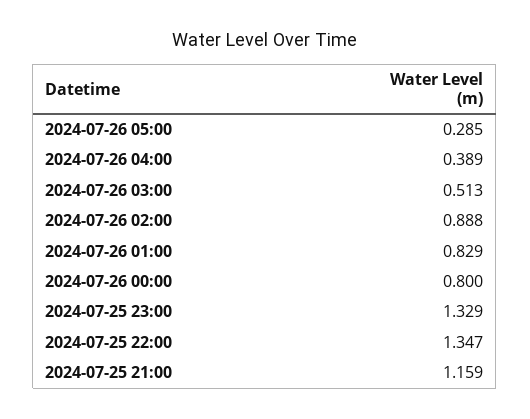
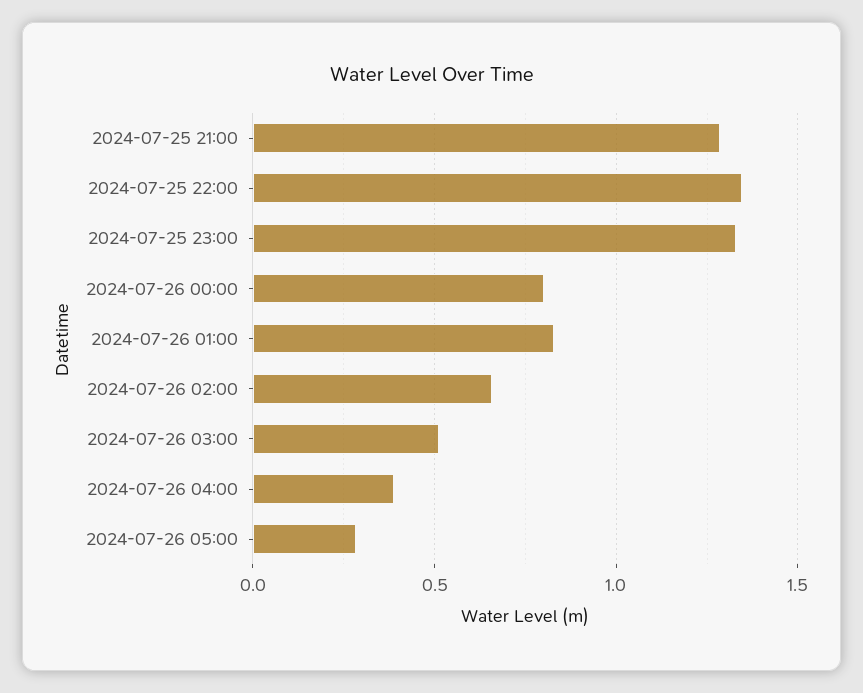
2024-07-26 02:00: 0.888 -> 0.65
2024-07-25 21:00: 1.159 -> 1.3

